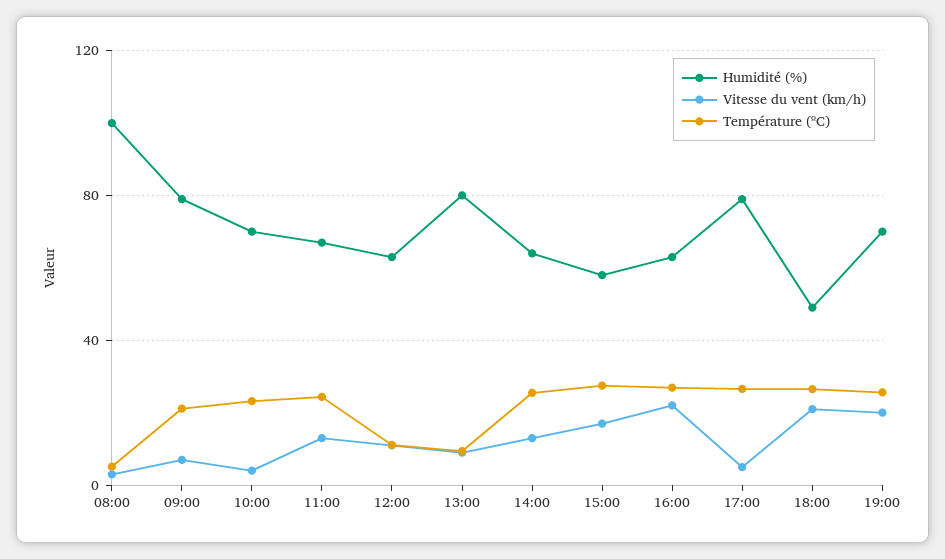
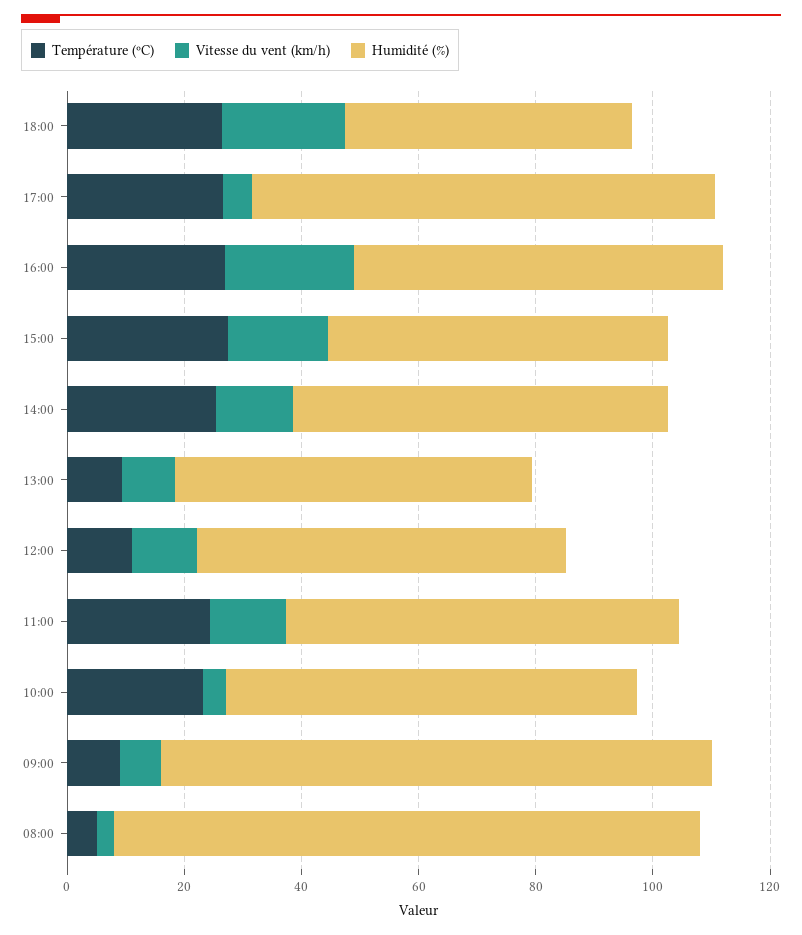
Humidité (%), 09:00: 80 -> 95
Température (ºC), 09:00: 20 -> 10
Humidité (%), 13:00: 80 -> 60
Humidité (%), 19:00: 70 -> none
Vitesse du vent (km/h), 19:00: 20 -> none
Température (ºC), 19:00: 25 -> none

